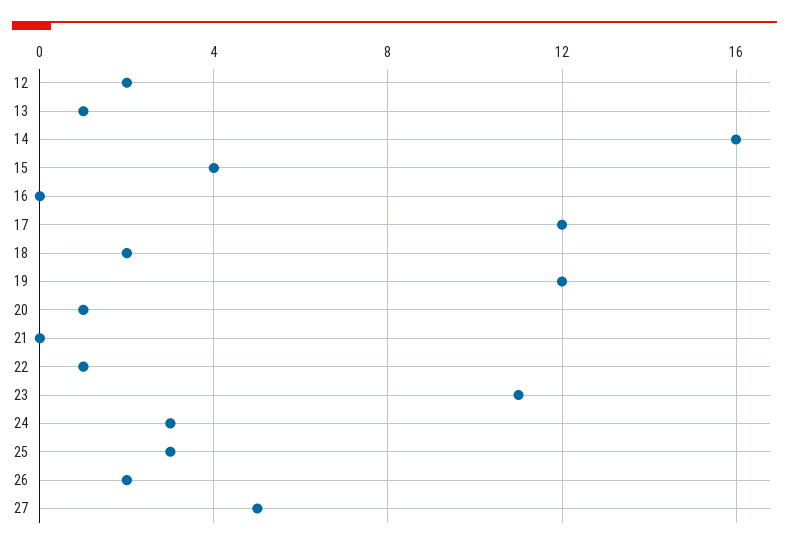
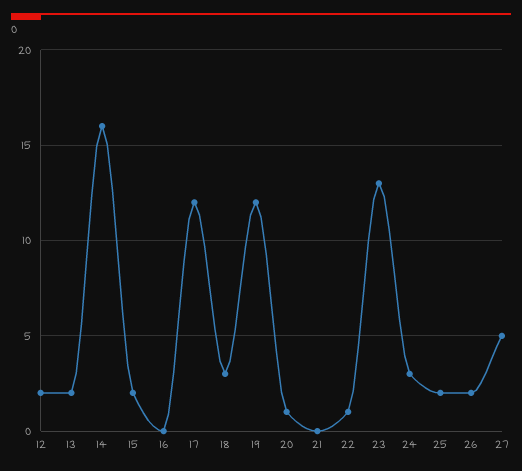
13: 1 -> 2
15: 4 -> 2
18: 2 -> 3
23: 11 -> 13
25: 3 -> 2

